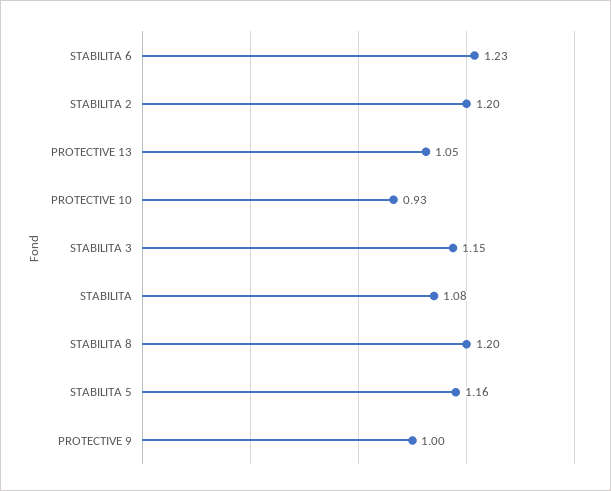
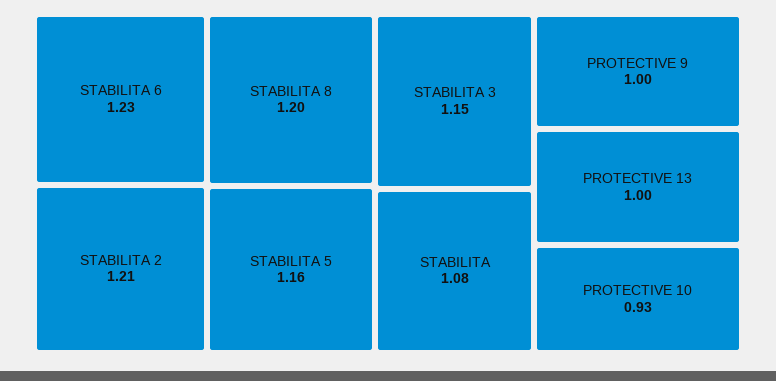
STABILITA 2: 1.2 -> 1.21
PROTECTIVE 13: 1.05 -> 1

